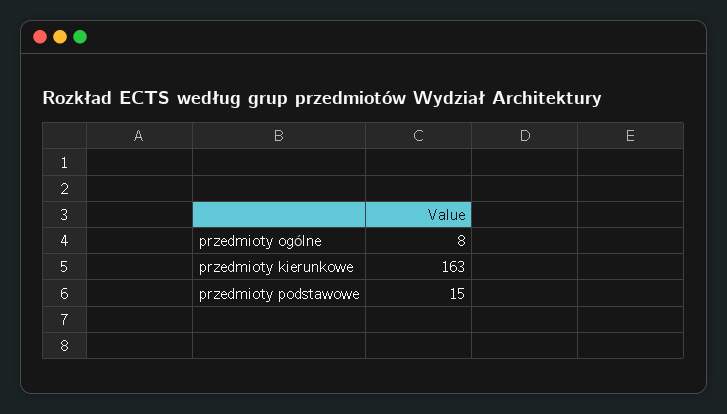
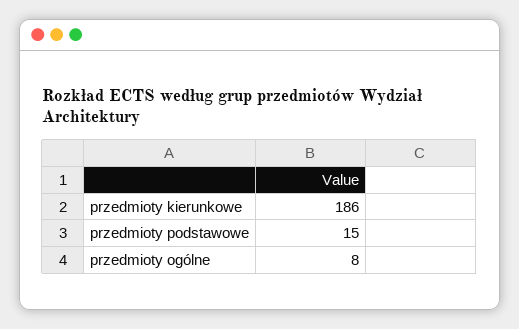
przedmioty kierunkowe: 163 -> 186

